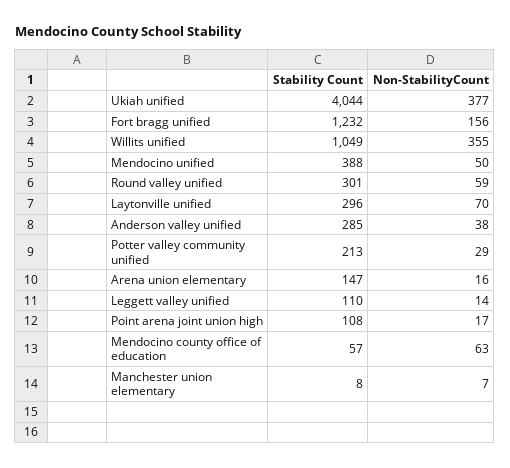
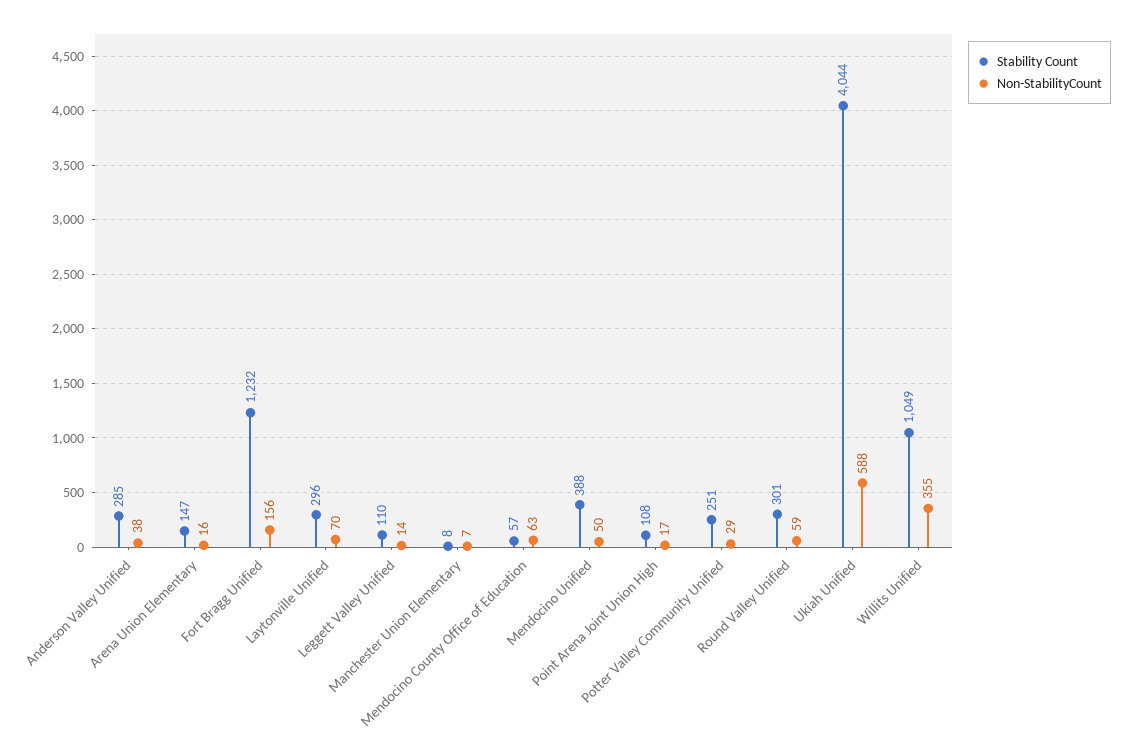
Non-StabilityCount, Ukiah unified: 377 -> 588
Stability Count, Potter valley community unified: 213 -> 251

